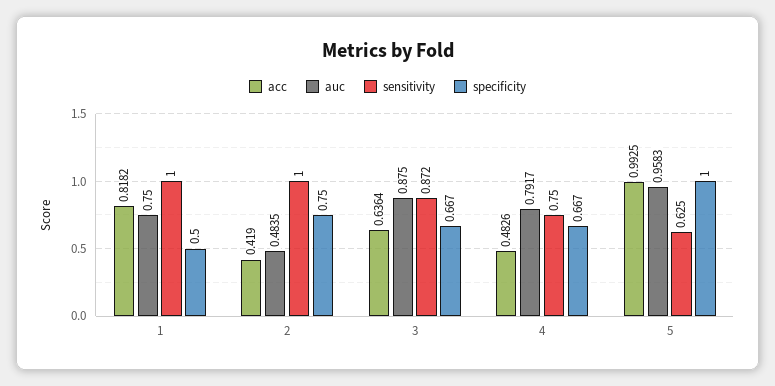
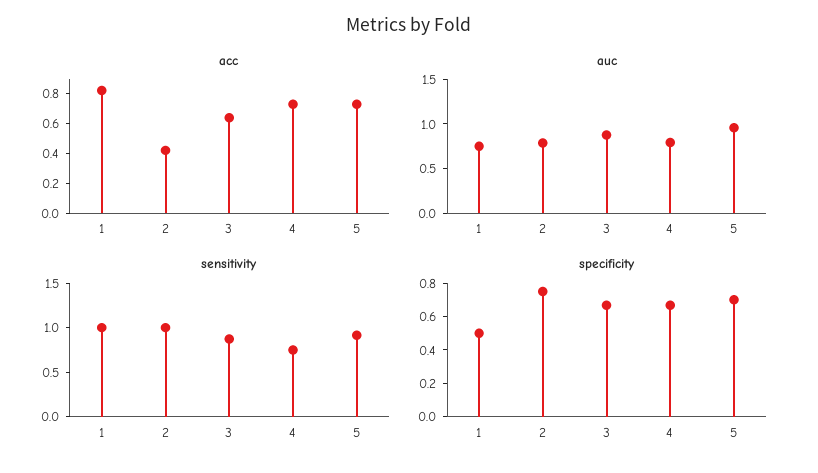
auc, 2: 0.4835 -> 0.8
acc, 4: 0.4826 -> 0.7
acc, 5: 0.9925 -> 0.7
sensitivity, 5: 0.625 -> 0.9
specificity, 5: 1 -> 0.7

